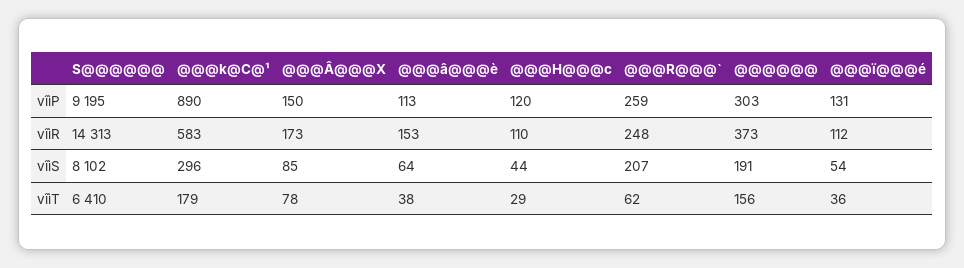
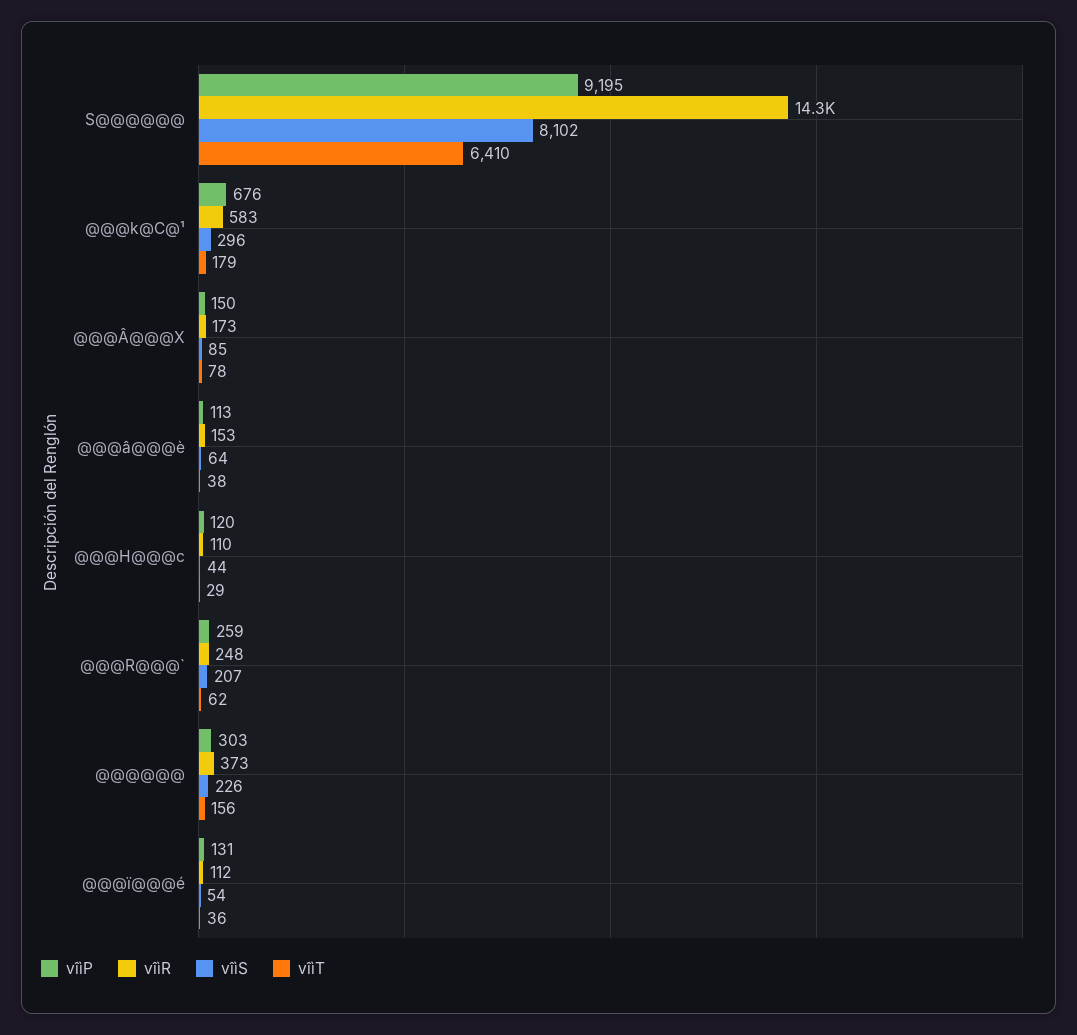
vîìP, @@@k@C@¹: 890 -> 676
vîìS, @@@@@@: 191 -> 226

